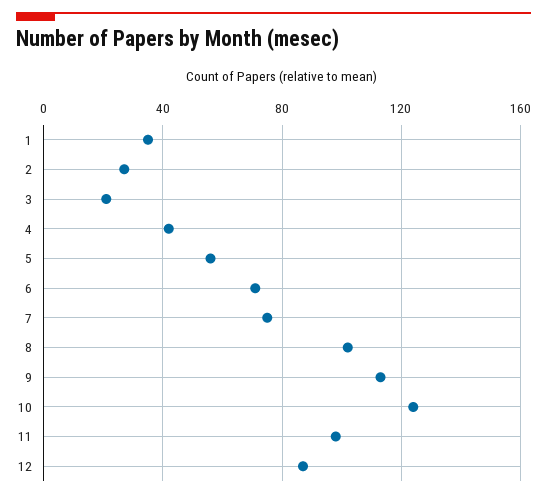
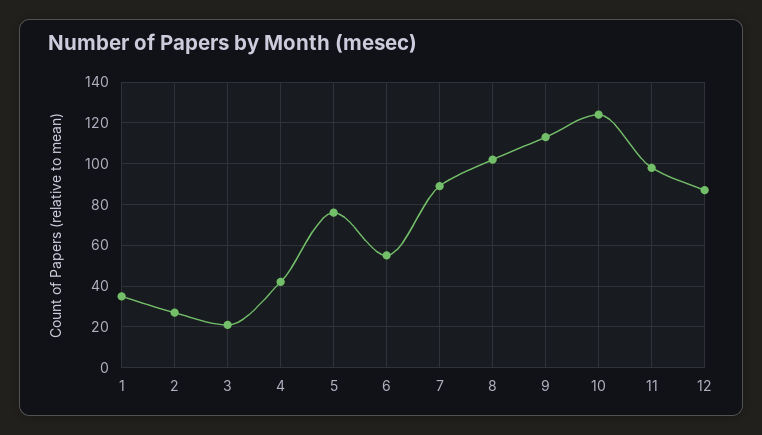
5: 55 -> 75
6: 70 -> 55
7: 75 -> 90

